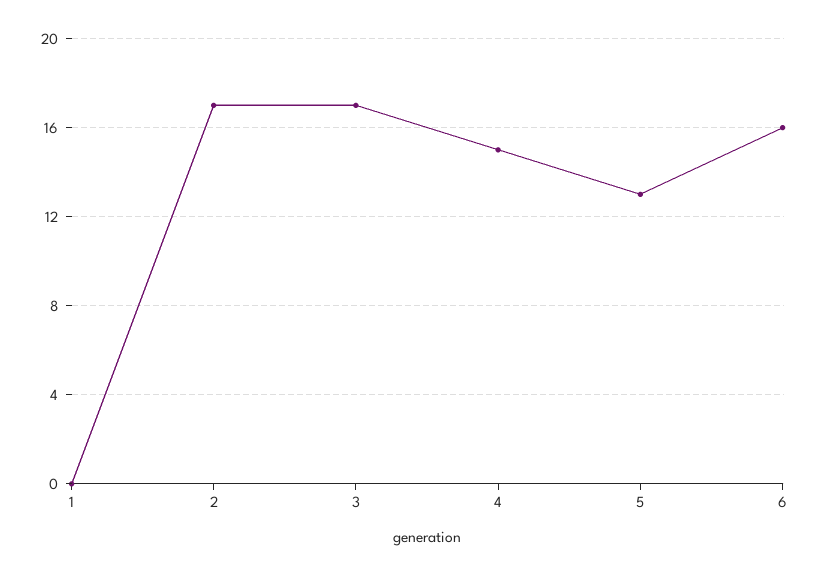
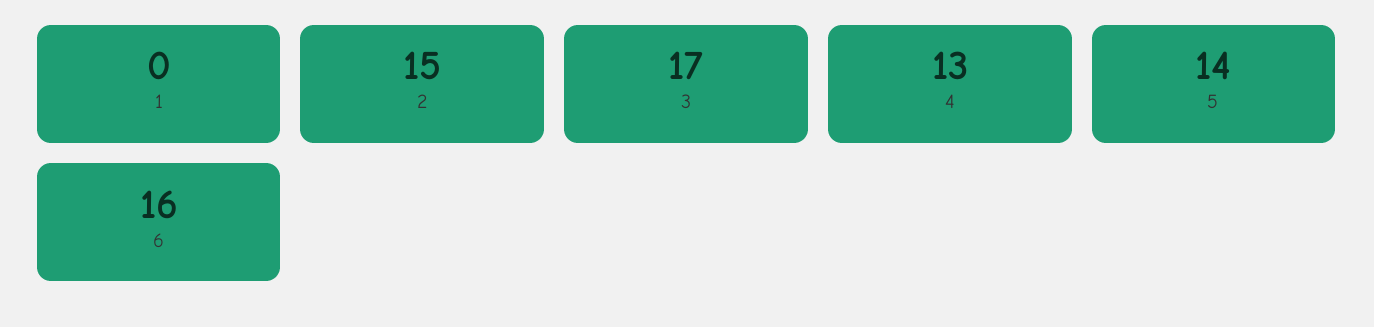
2: 17 -> 15
4: 15 -> 13
5: 13 -> 14

